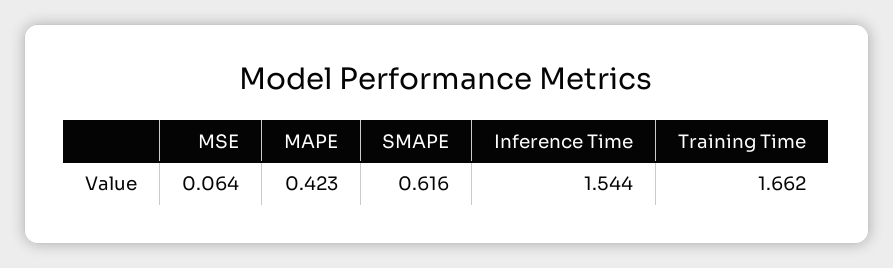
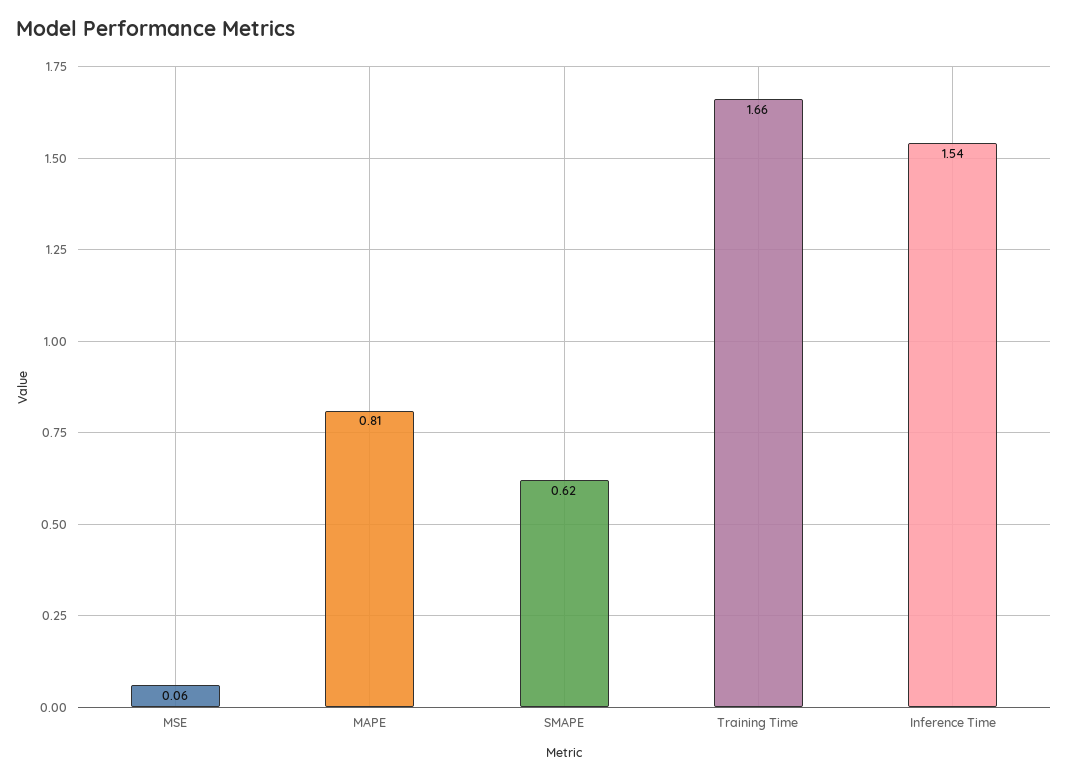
MAPE: 0.423 -> 0.81

